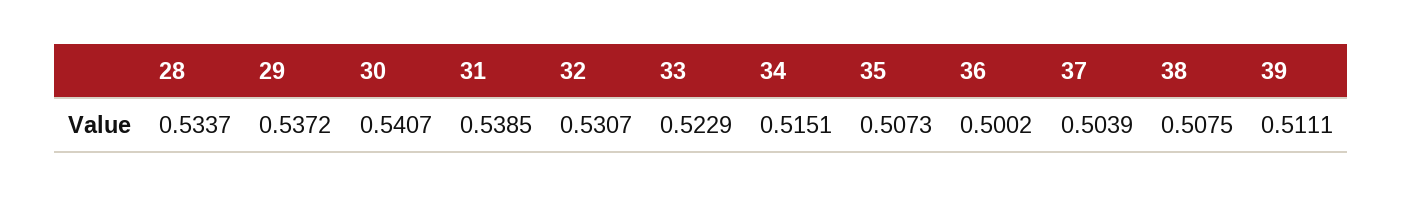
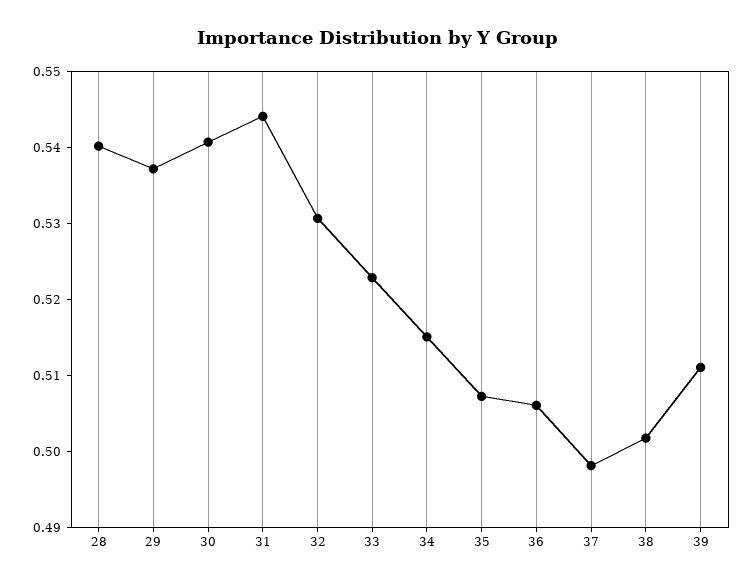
28: 0.5337 -> 0.54
31: 0.5385 -> 0.544
36: 0.5002 -> 0.506
37: 0.5039 -> 0.498
38: 0.5075 -> 0.502

